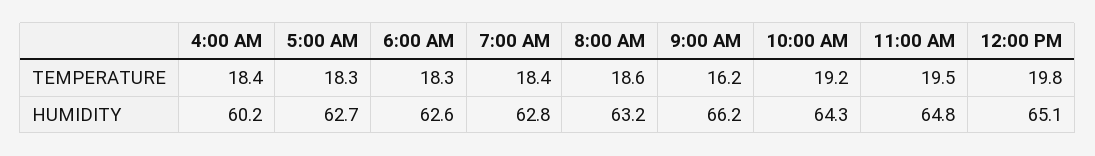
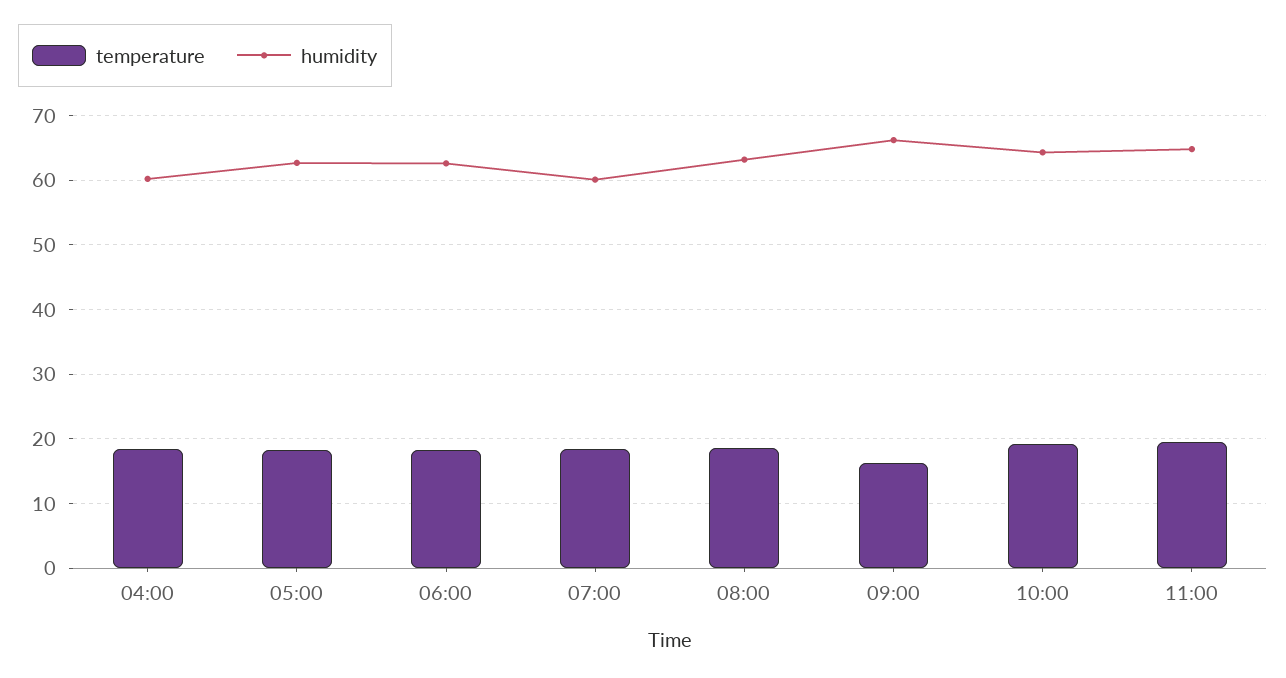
TEMPERATURE, 12:00 PM: 19.8 -> none
HUMIDITY, 7:00 AM: 62.8 -> 60
HUMIDITY, 12:00 PM: 65.1 -> none

